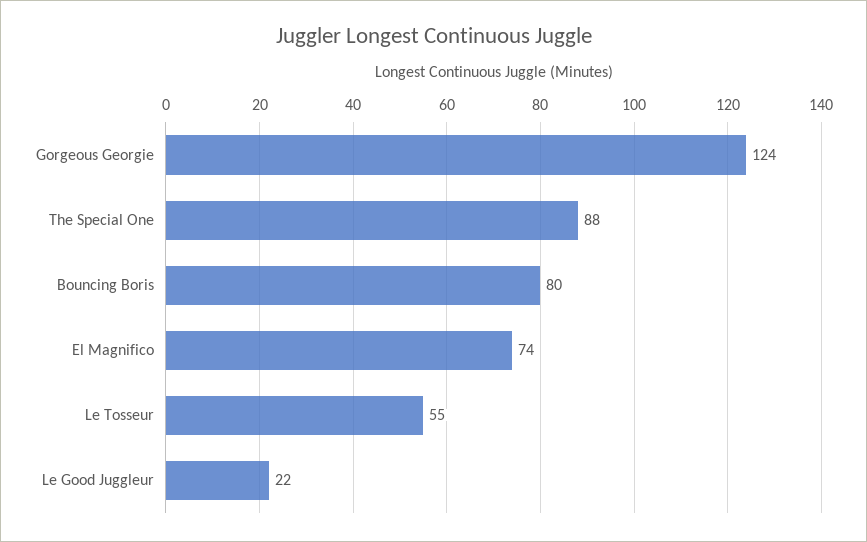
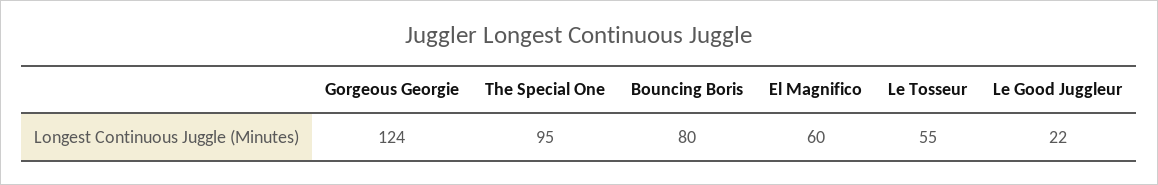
The Special One: 88 -> 95
El Magnifico: 74 -> 60

